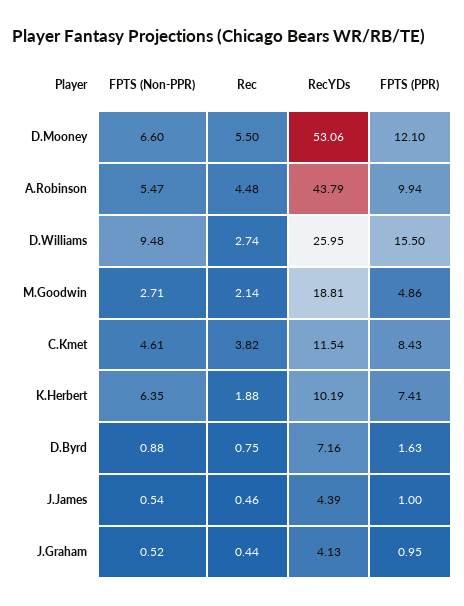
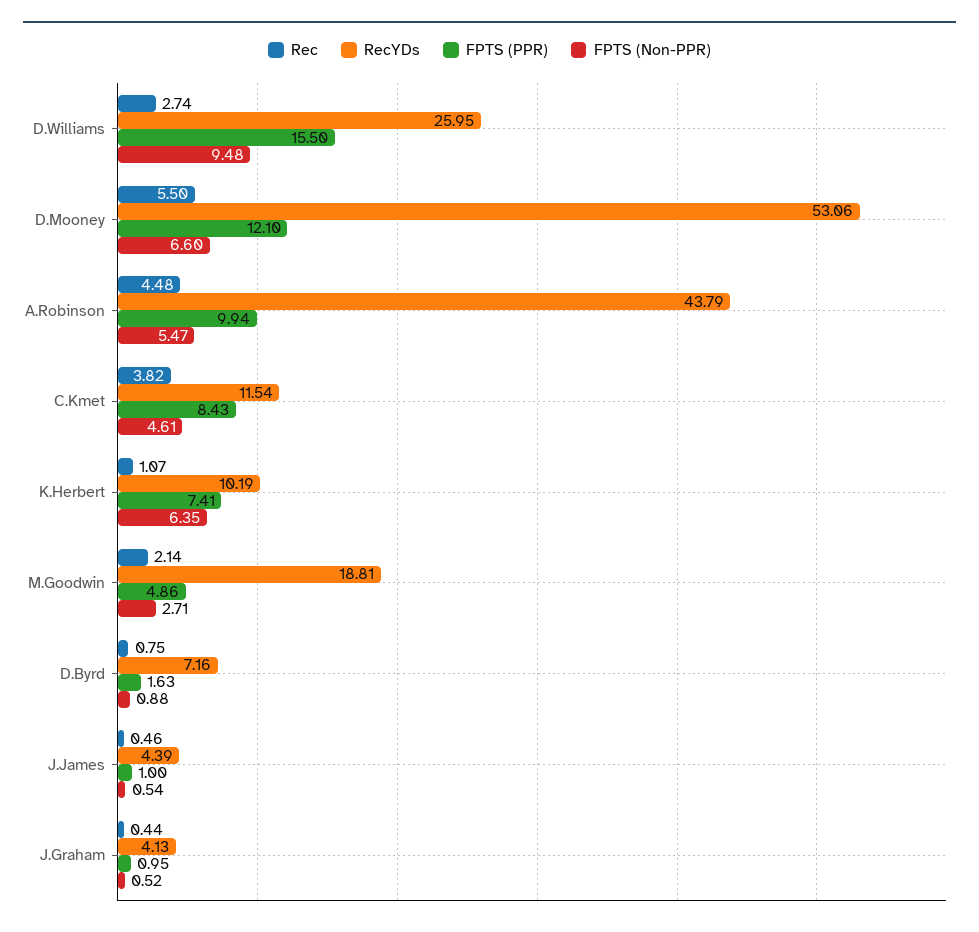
Rec, K.Herbert: 1.88 -> 1.07

